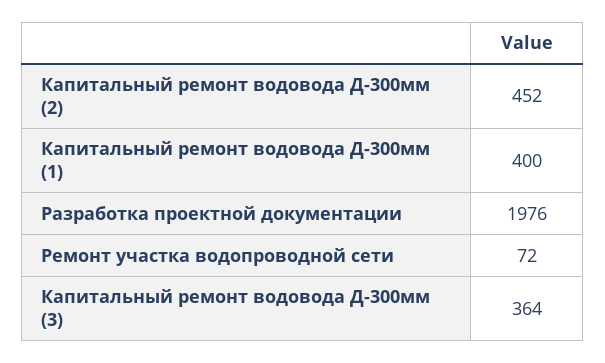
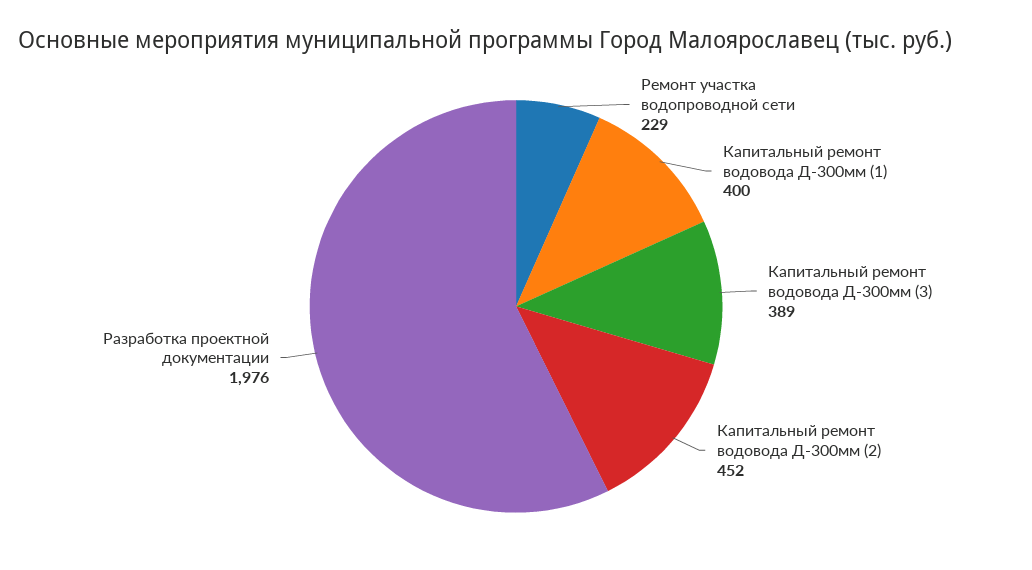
Ремонт участка водопроводной сети: 72 -> 229
Капитальный ремонт водовода Д-300мм (3): 364 -> 389

